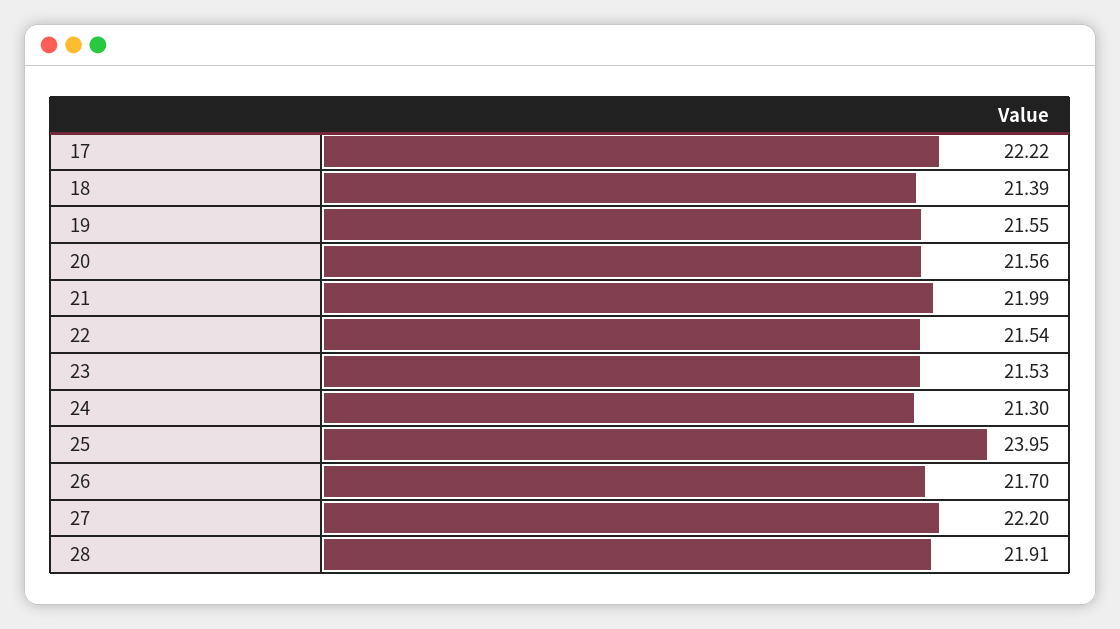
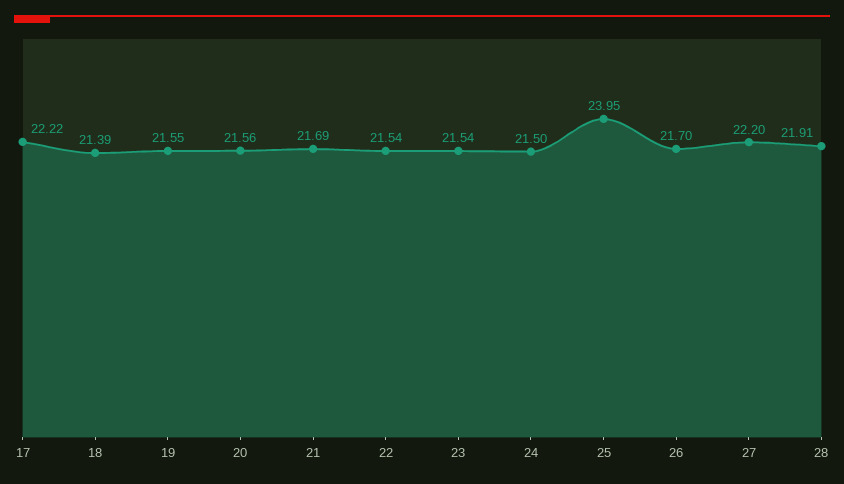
21: 21.99 -> 21.69
23: 21.53 -> 21.54
24: 21.3 -> 21.5

